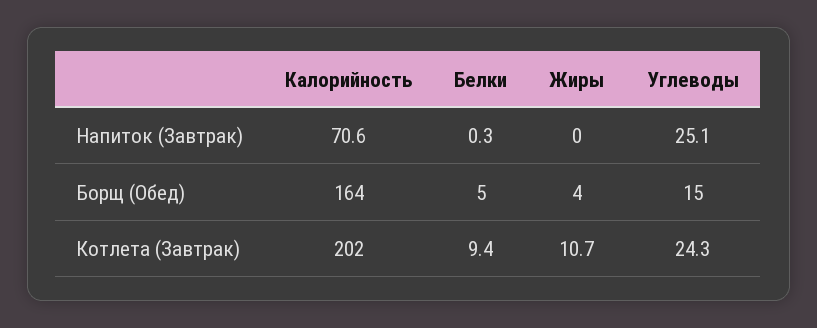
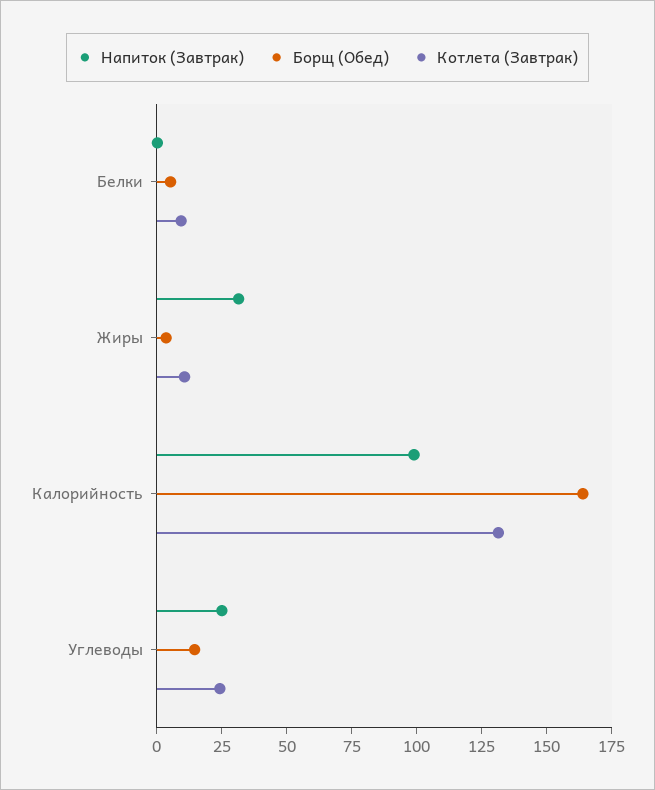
Напиток (Завтрак), Калорийность: 70.6 -> 100
Напиток (Завтрак), Жиры: 0 -> 30
Котлета (Завтрак), Калорийность: 202 -> 130

